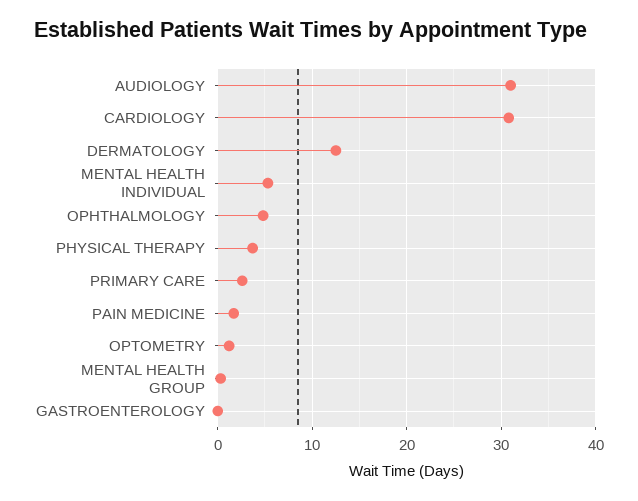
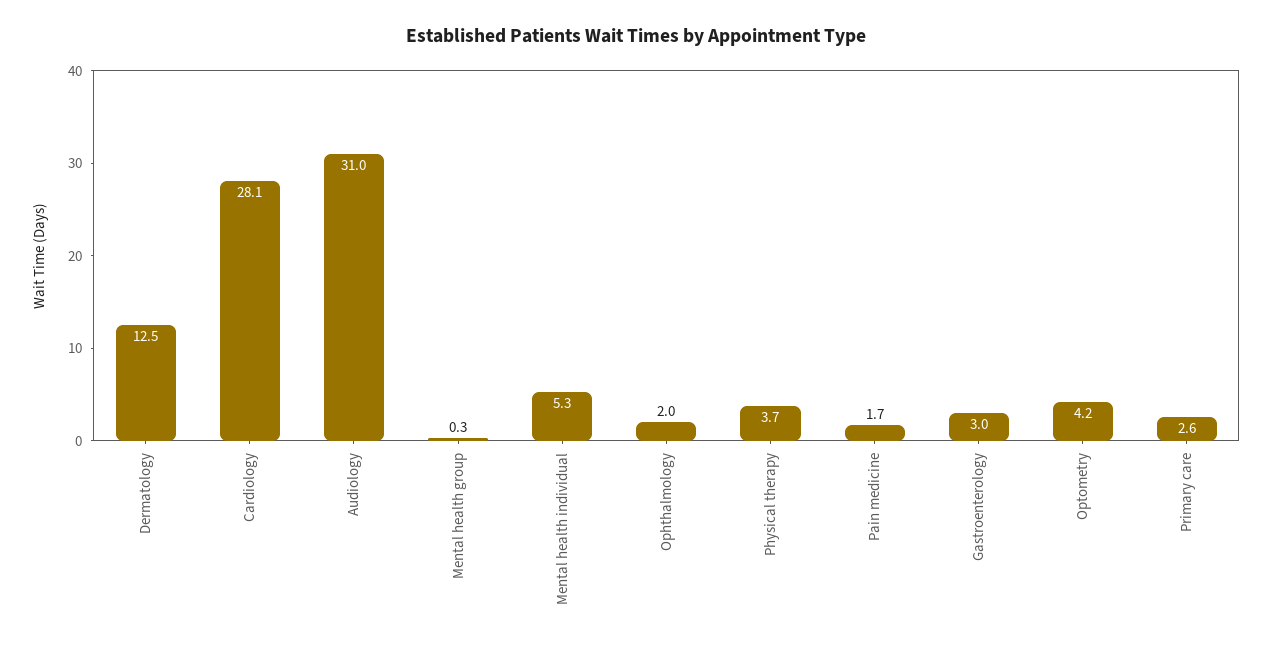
CARDIOLOGY: 31 -> 28.1
OPHTHALMOLOGY: 5 -> 2
OPTOMETRY: 1 -> 4.2
GASTROENTEROLOGY: 0 -> 3

